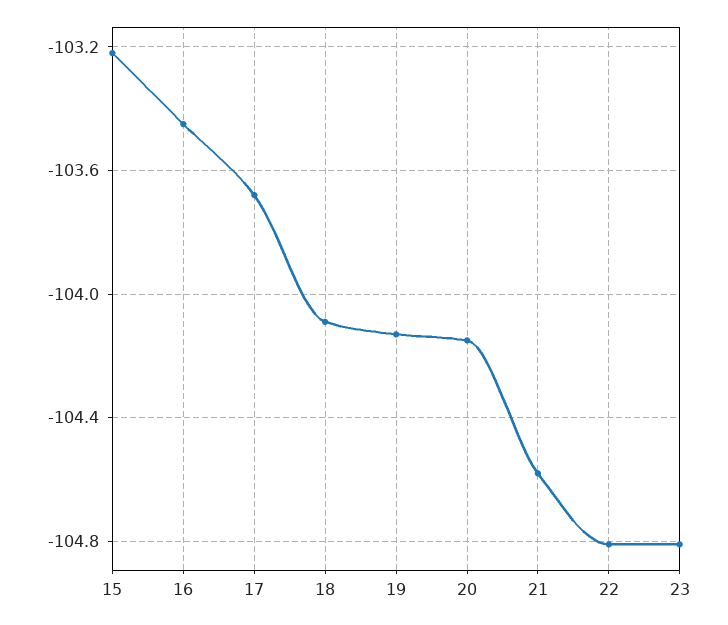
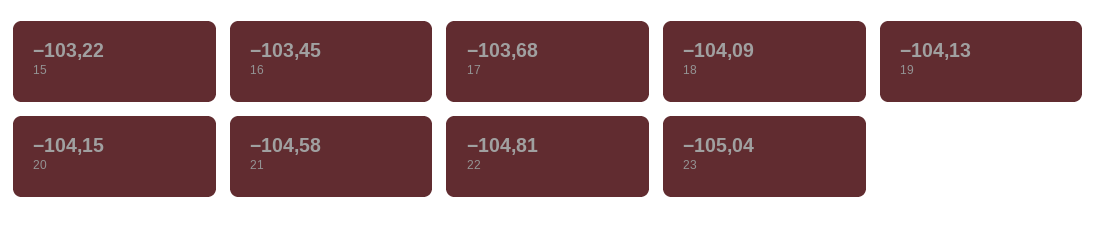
23: -104.8 -> -105.04

